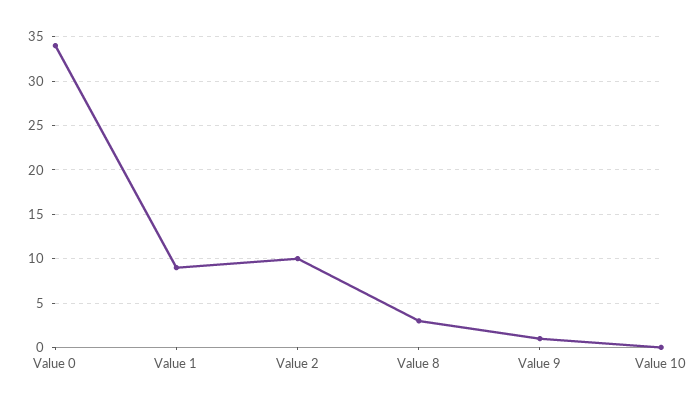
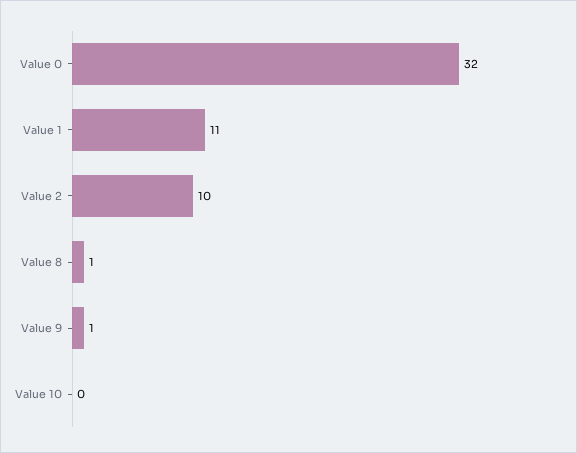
Value 0: 34 -> 32
Value 1: 9 -> 11
Value 8: 3 -> 1

